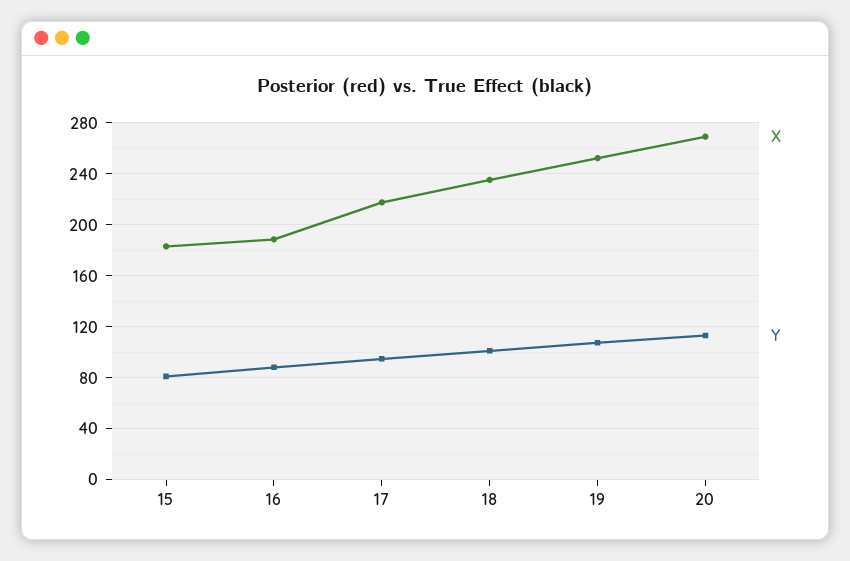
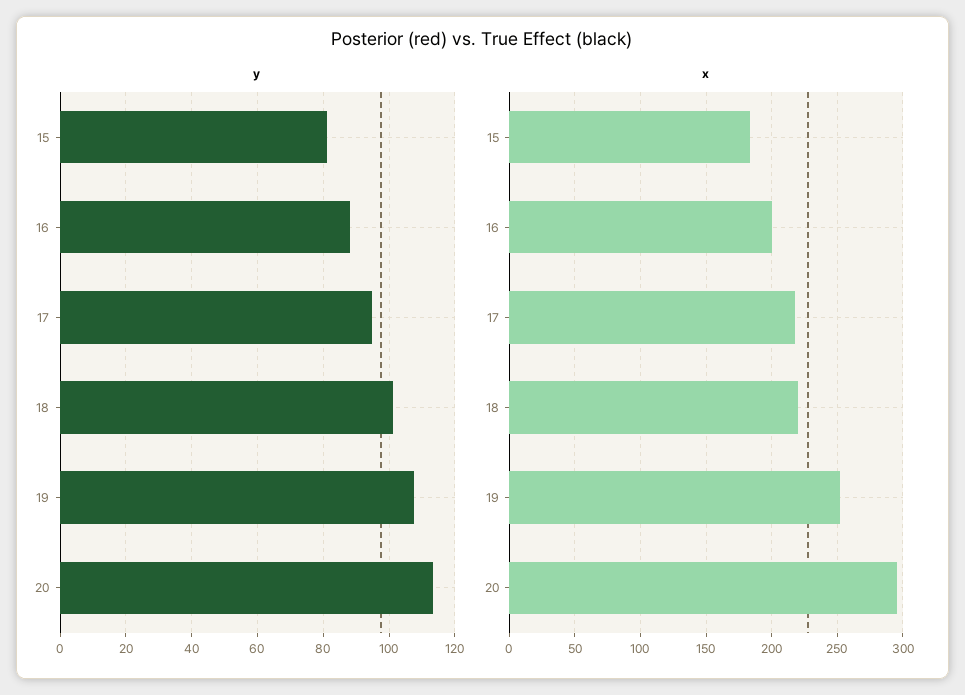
X, 16: 190 -> 200
X, 18: 235 -> 220
X, 20: 270 -> 295

